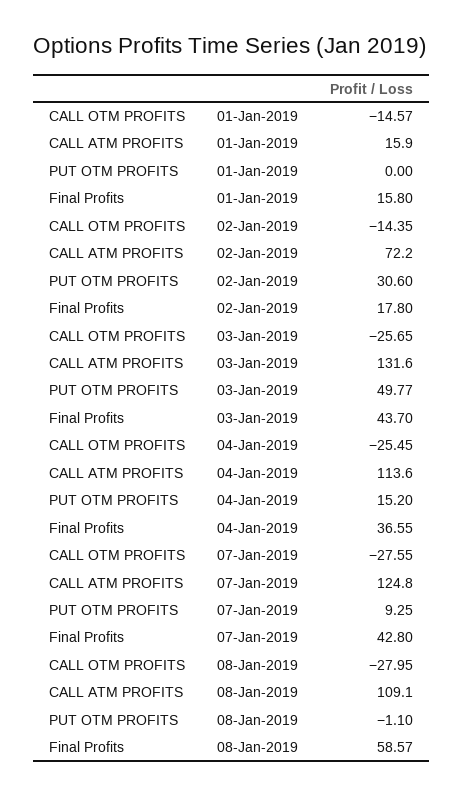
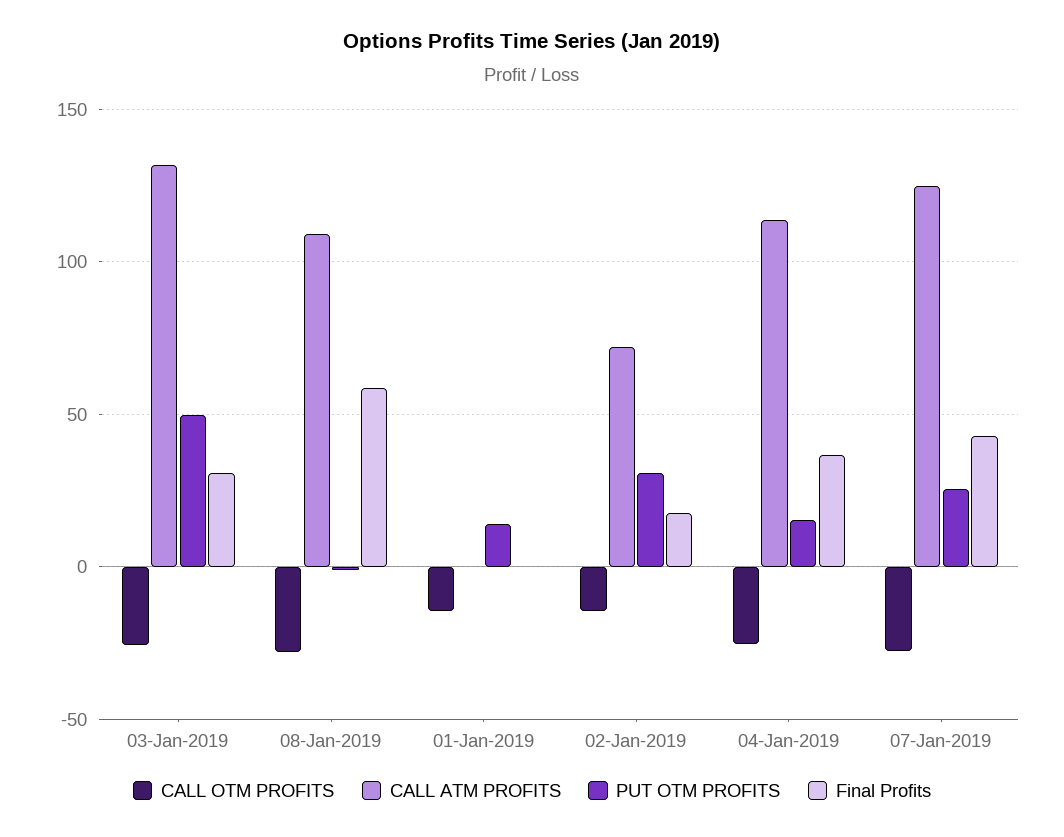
CALL ATM PROFITS, 01-Jan-2019: 15.9 -> 0
PUT OTM PROFITS, 01-Jan-2019: 0 -> 15
Final Profits, 01-Jan-2019: 15.8 -> 0
Final Profits, 03-Jan-2019: 43.7 -> 30
PUT OTM PROFITS, 07-Jan-2019: 9.25 -> 25

